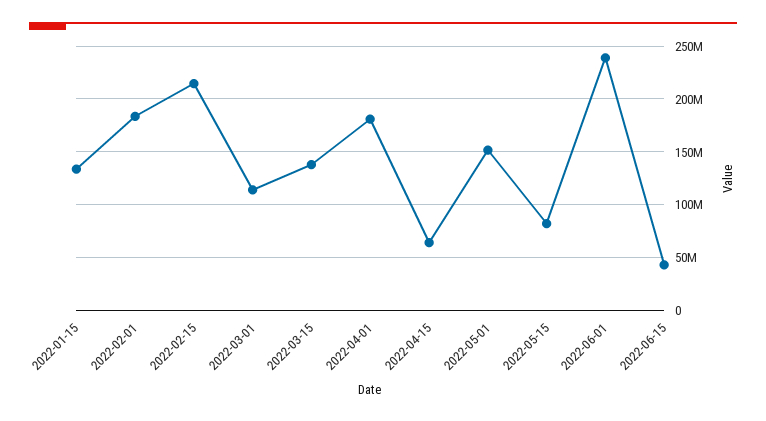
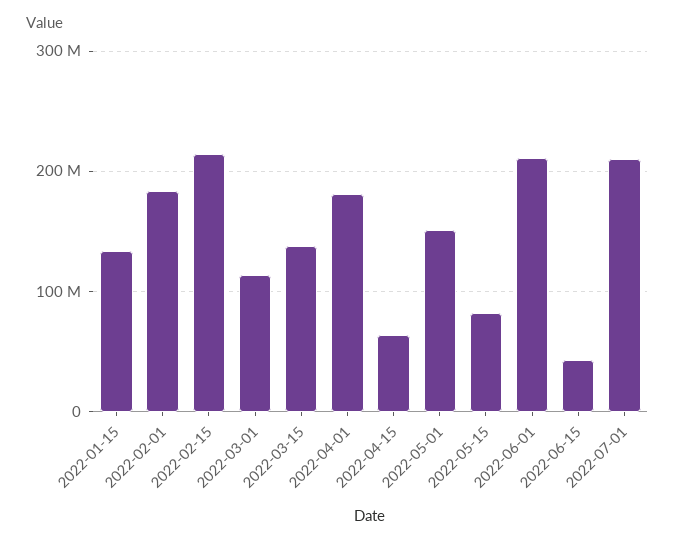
2022-06-01: 240000000 -> 210000000
2022-07-01: none -> 210000000

